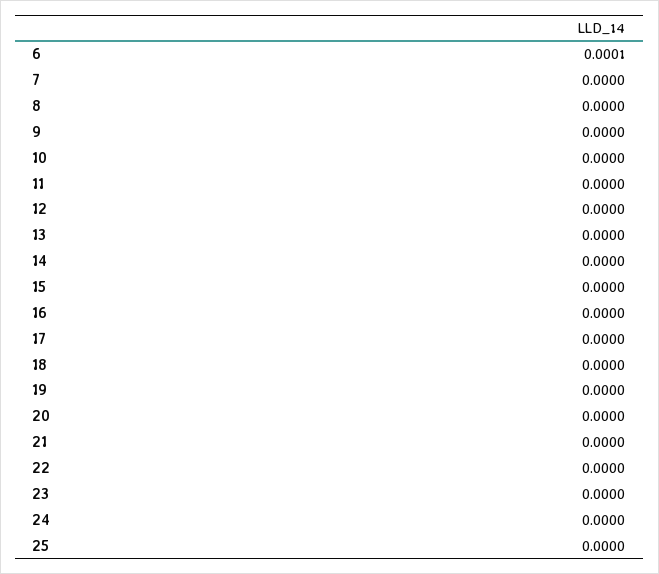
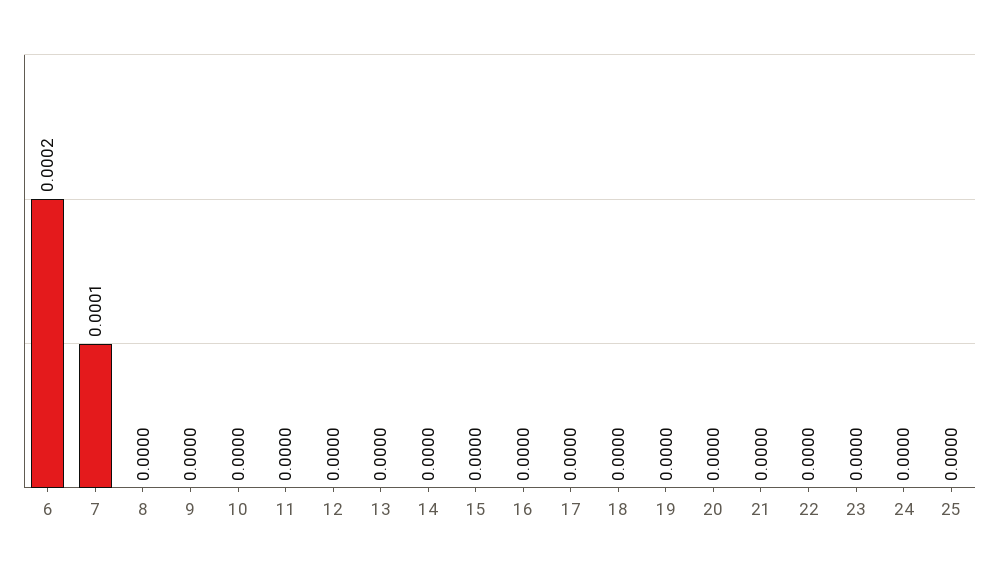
6: 0.0001 -> 0.0002
7: 0 -> 0.0001

